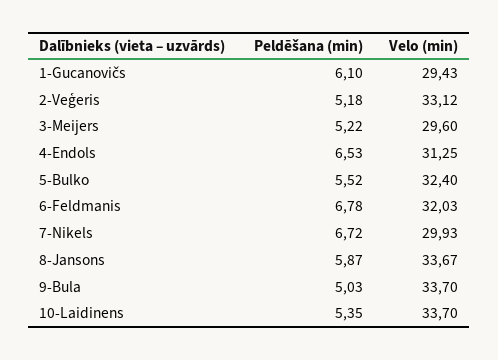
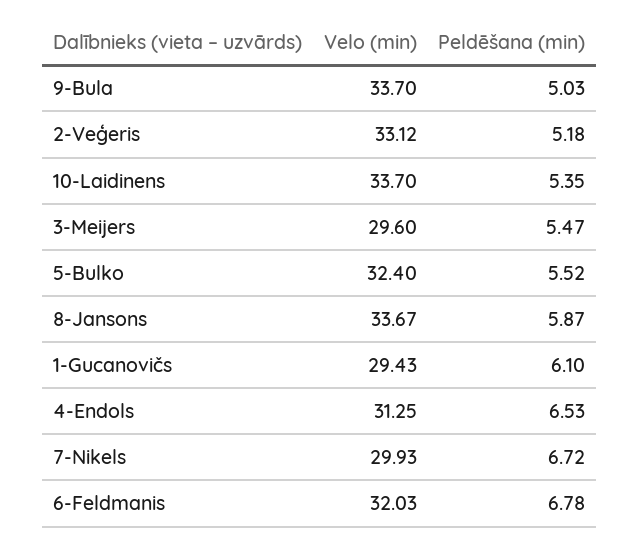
Peldēšana (min), 3-Meijers: 5.22 -> 5.47

